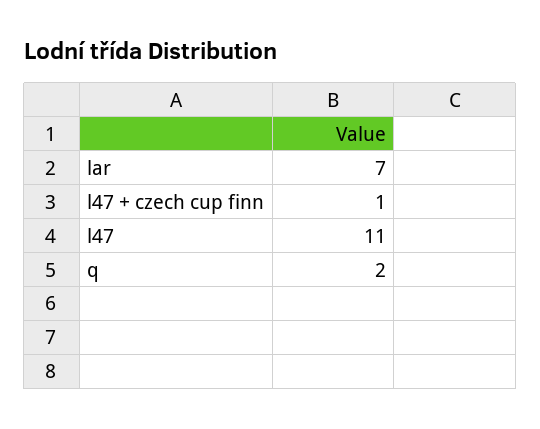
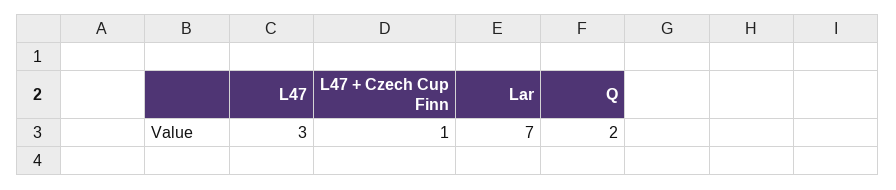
l47: 11 -> 3

